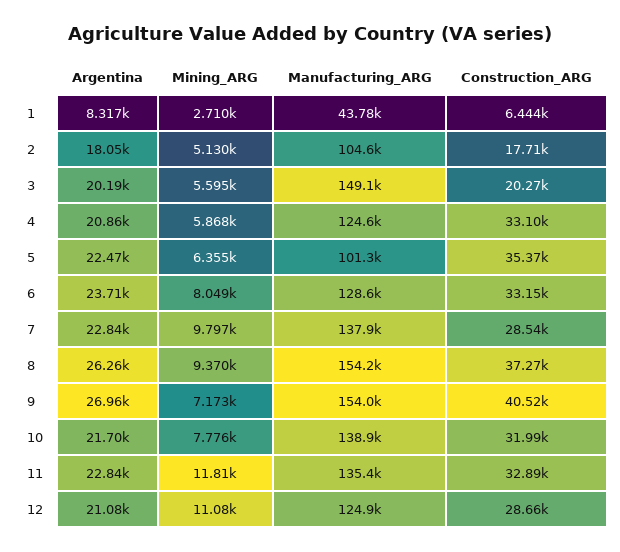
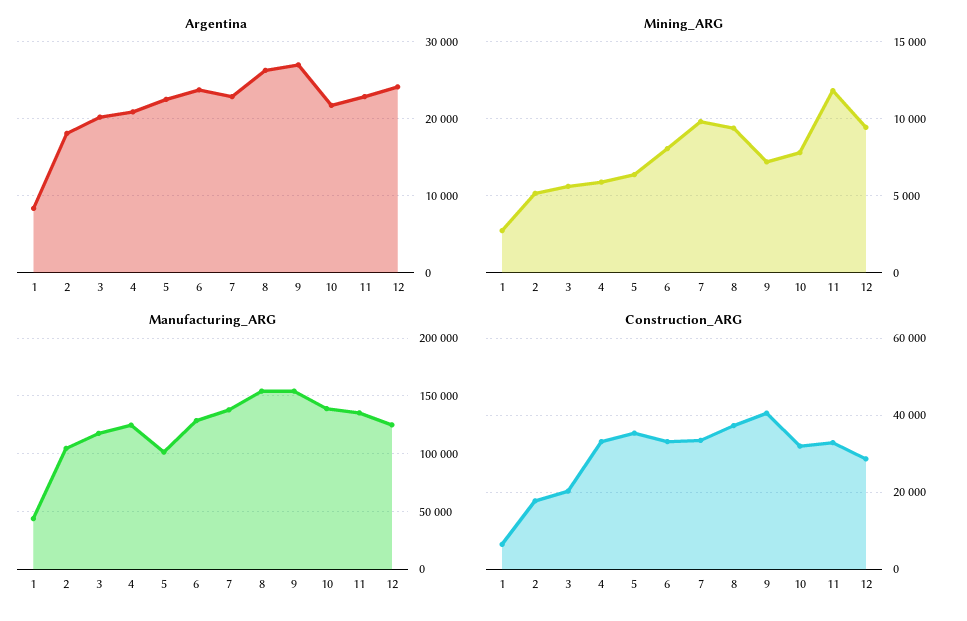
Manufacturing_ARG, 3: 149100 -> 120000
Construction_ARG, 7: 28540 -> 34000
Argentina, 12: 21080 -> 24000
Mining_ARG, 12: 11080 -> 9500

